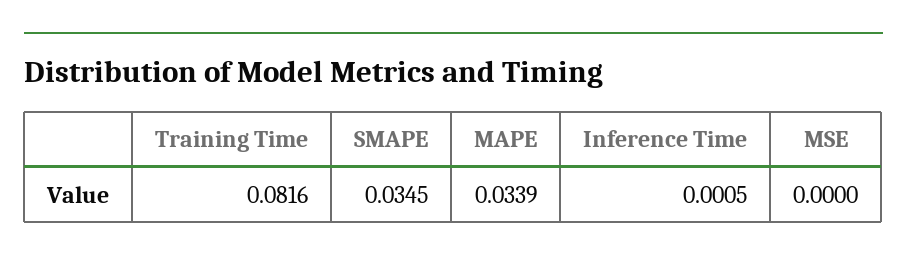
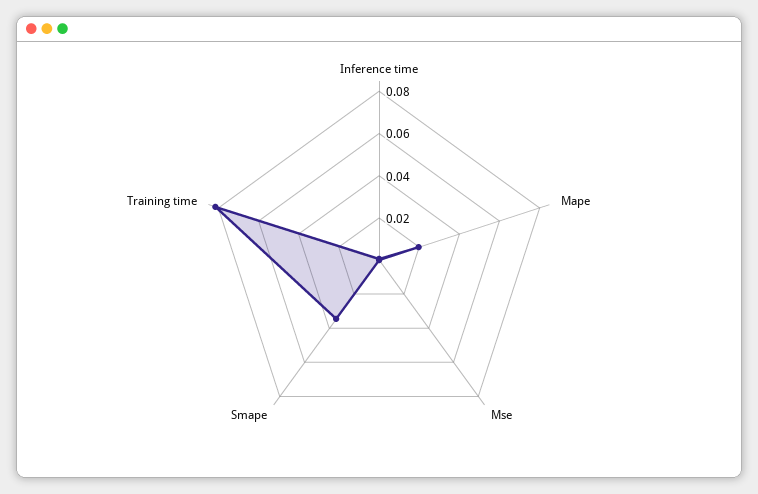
MAPE: 0.0339 -> 0.02

